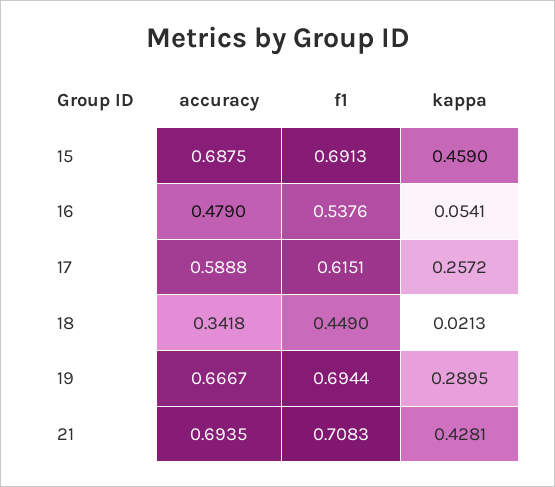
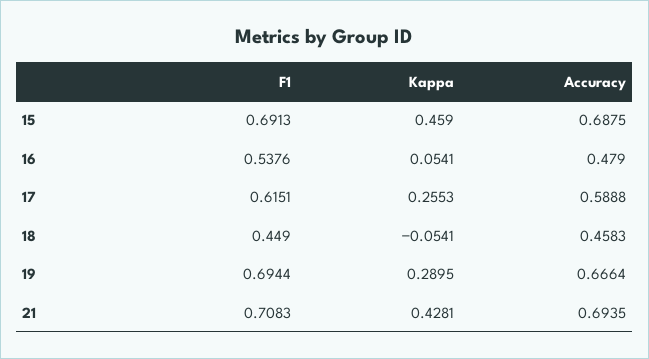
kappa, 17: 0.2572 -> 0.2553
accuracy, 18: 0.3418 -> 0.4583
kappa, 18: 0.0213 -> -0.0541
accuracy, 19: 0.6667 -> 0.6664

